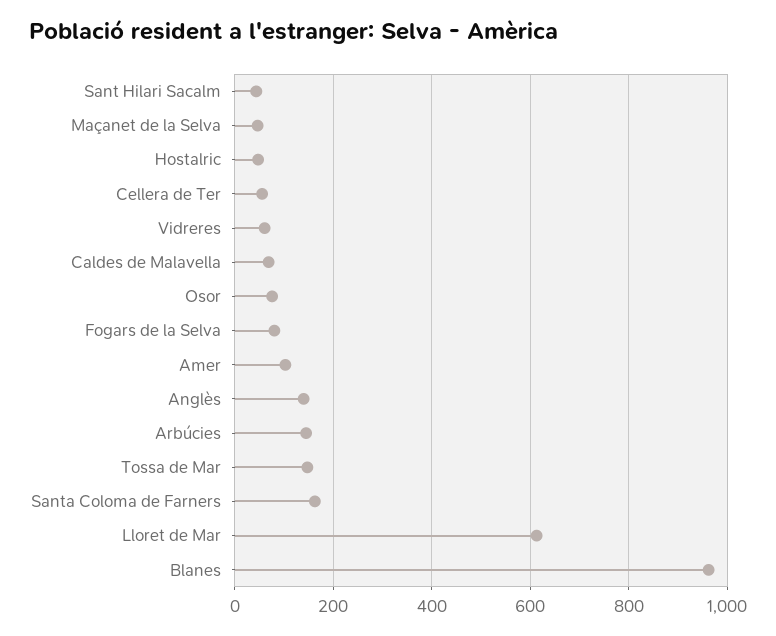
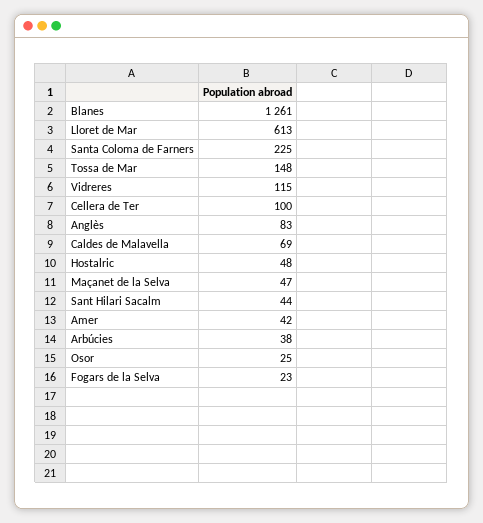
Cellera de Ter: 60 -> 100
Vidreres: 60 -> 115
Osor: 80 -> 25
Fogars de la Selva: 80 -> 23
Amer: 100 -> 42
Anglès: 140 -> 83
Arbúcies: 140 -> 38
Santa Coloma de Farners: 160 -> 225
Blanes: 960 -> 1261

